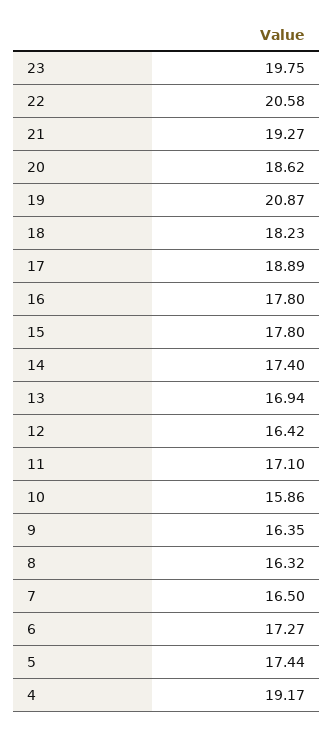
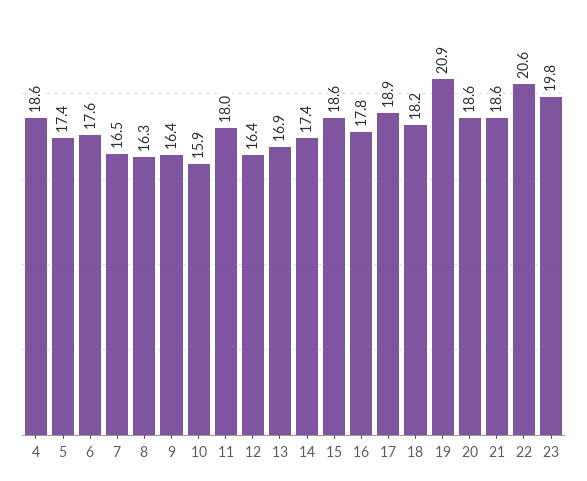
21: 19.27 -> 18.6
15: 17.8 -> 18.6
11: 17.1 -> 18
6: 17.27 -> 17.6
4: 19.17 -> 18.6

